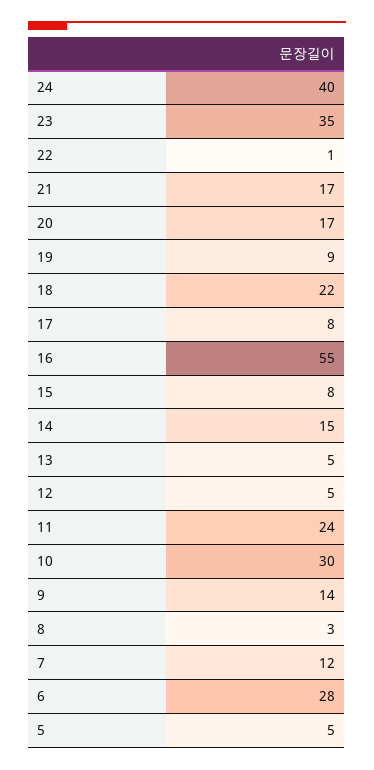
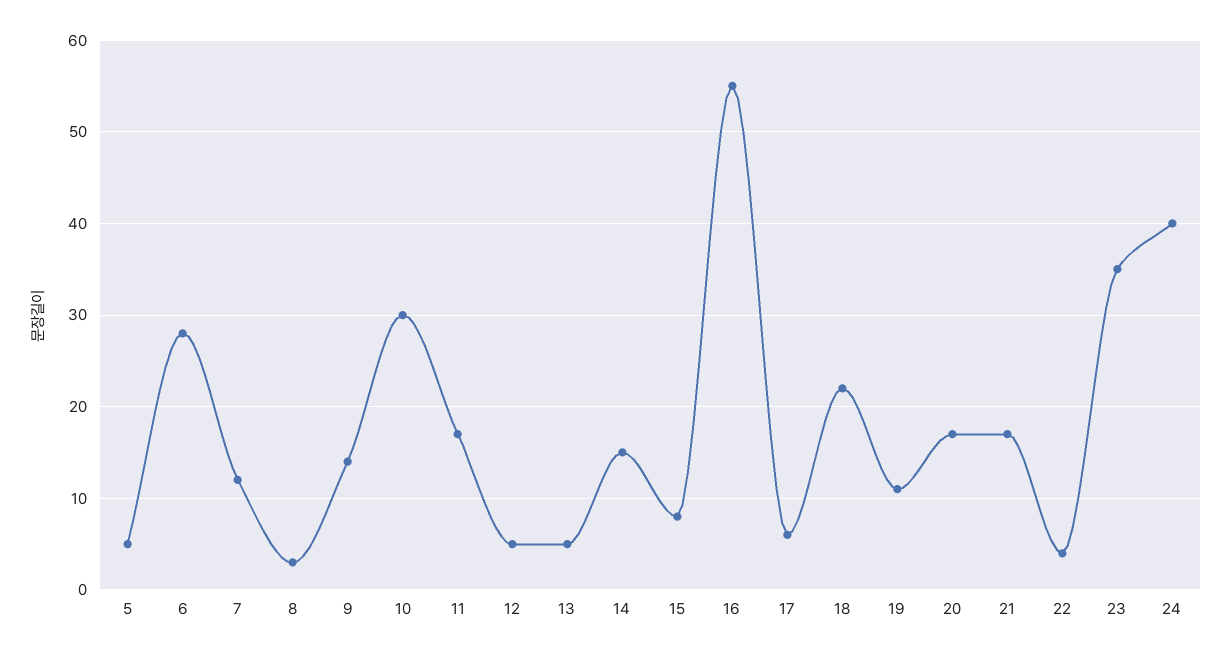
22: 1 -> 4
19: 9 -> 11
17: 8 -> 6
11: 24 -> 17

